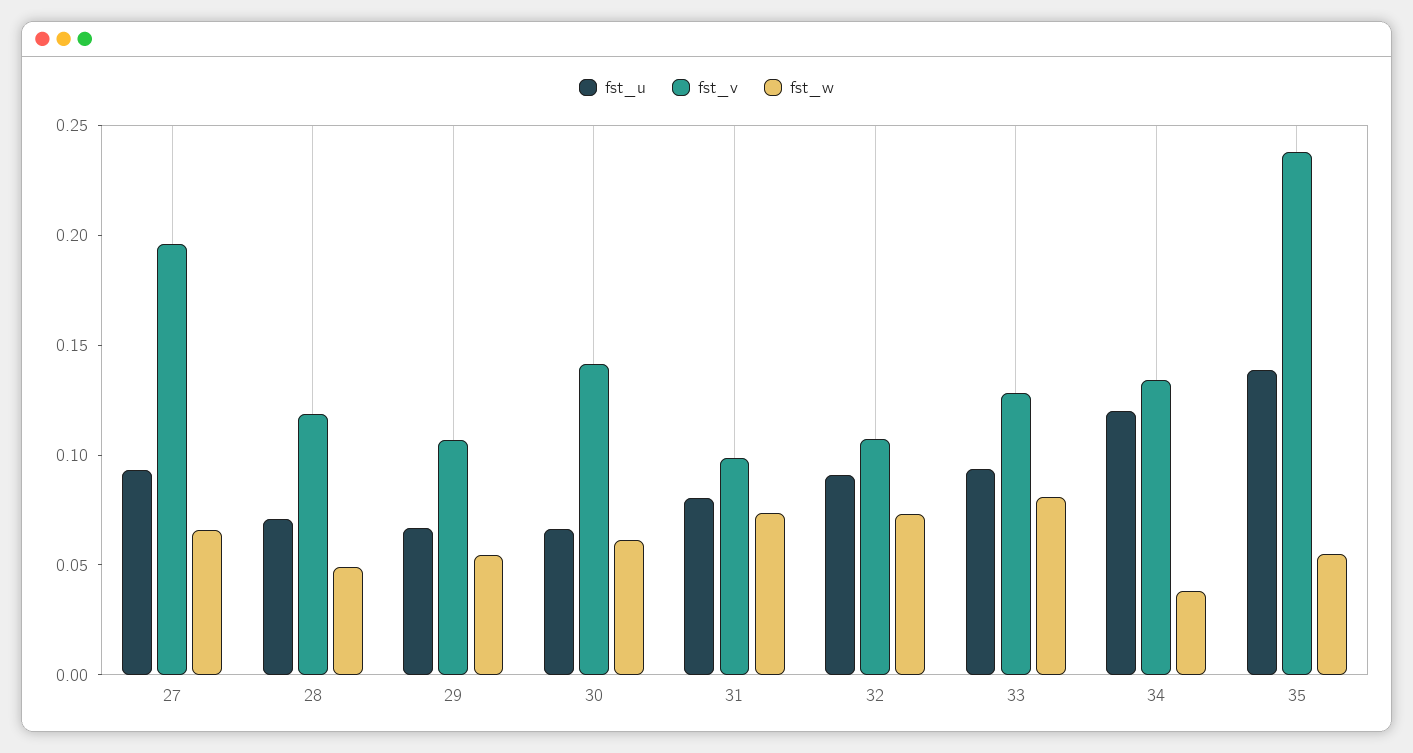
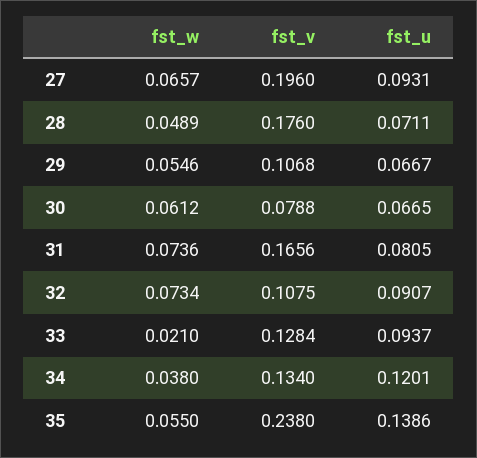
fst_v, 28: 0.12 -> 0.176
fst_v, 30: 0.14 -> 0.0788
fst_v, 31: 0.1 -> 0.1656
fst_w, 33: 0.08 -> 0.021

